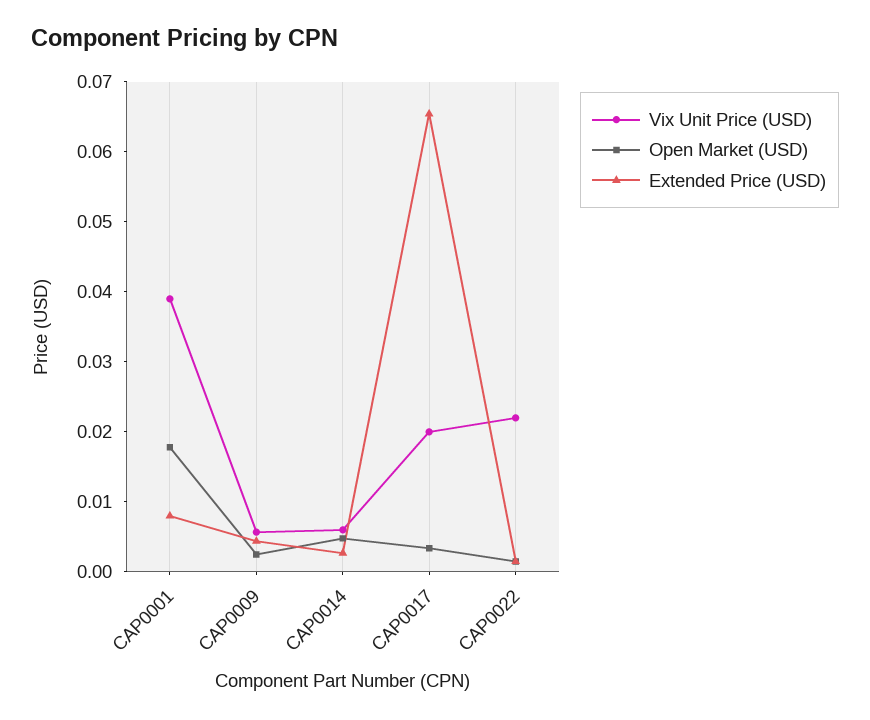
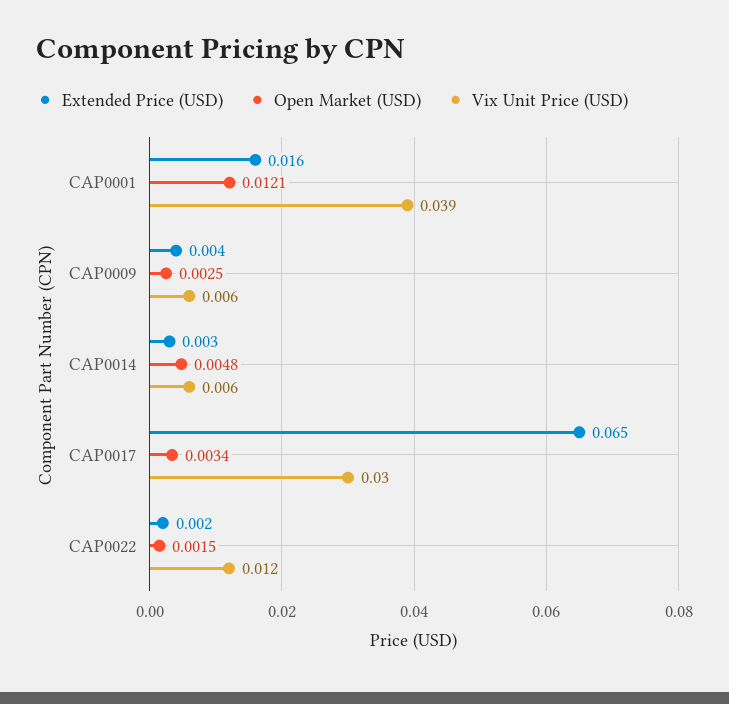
Open Market (USD), CAP0001: 0.018 -> 0.0121
Extended Price (USD), CAP0001: 0.008 -> 0.016
Vix Unit Price (USD), CAP0017: 0.02 -> 0.03
Vix Unit Price (USD), CAP0022: 0.022 -> 0.012

